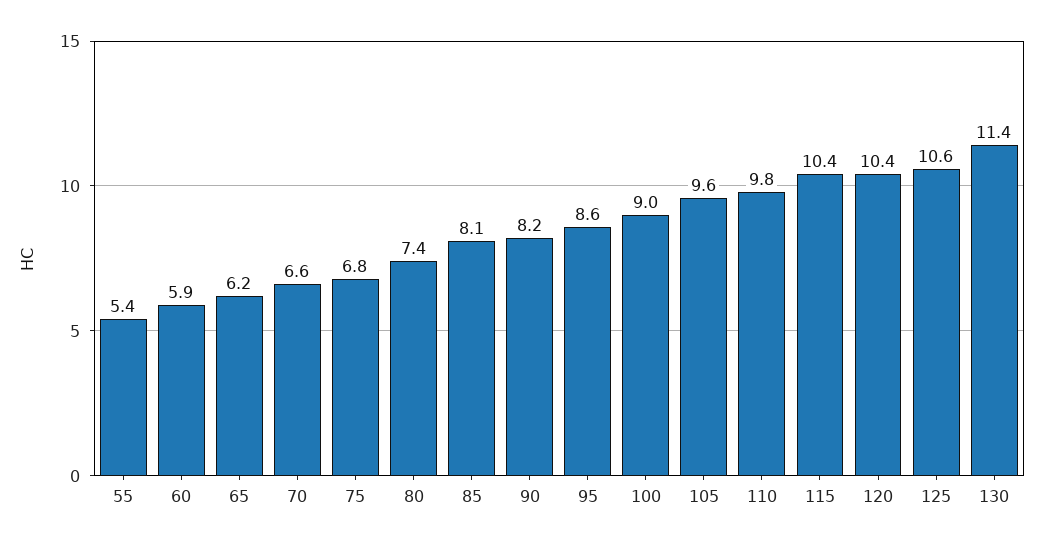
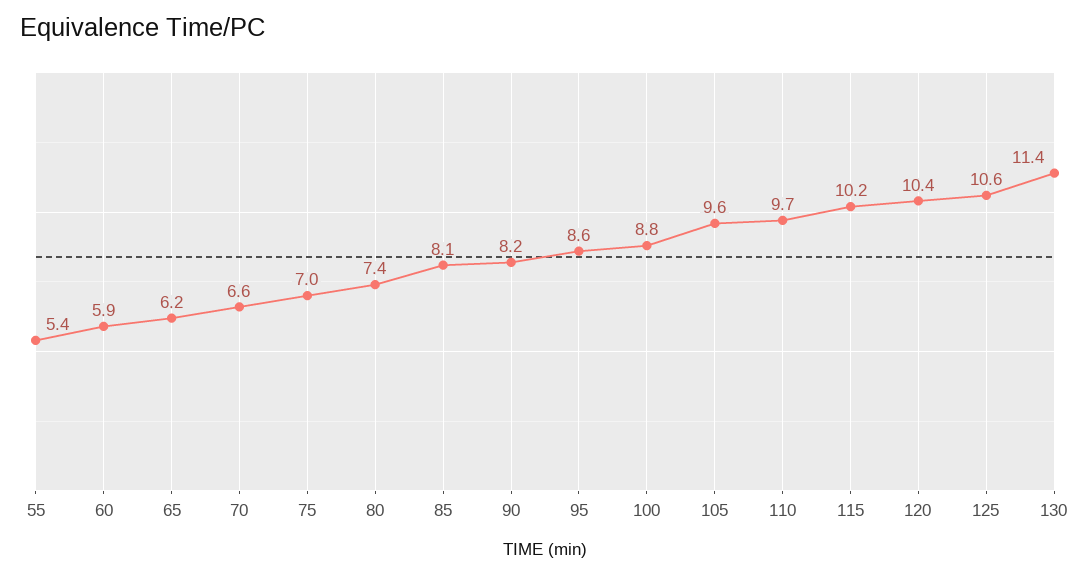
75: 6.8 -> 7
100: 9 -> 8.8
110: 9.8 -> 9.7
115: 10.4 -> 10.2

